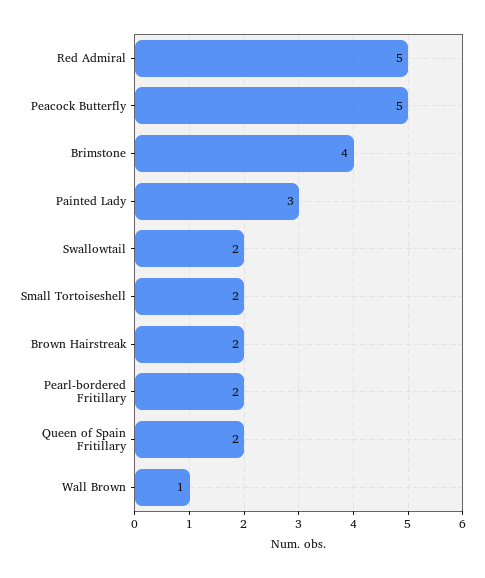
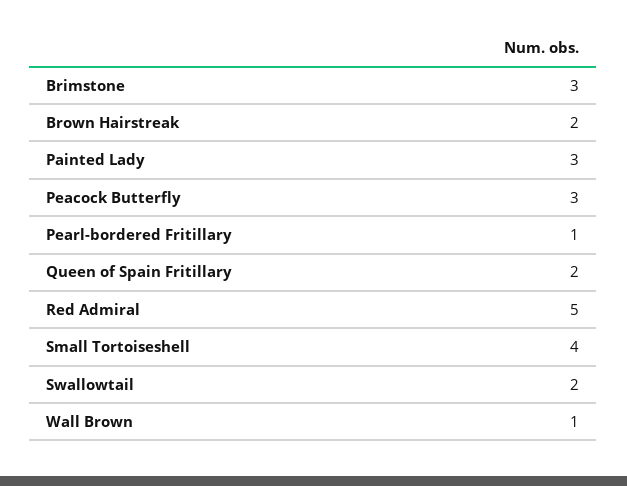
Peacock Butterfly: 5 -> 3
Brimstone: 4 -> 3
Small Tortoiseshell: 2 -> 4
Pearl-bordered Fritillary: 2 -> 1

